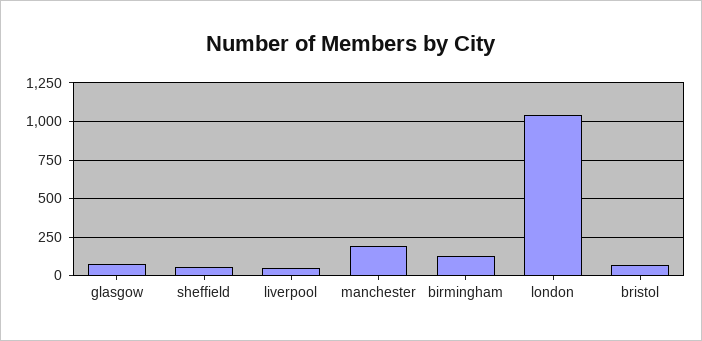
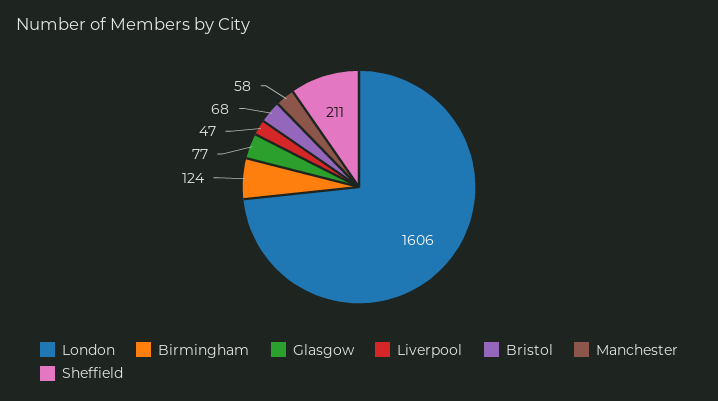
sheffield: 50 -> 211
manchester: 200 -> 58
london: 1050 -> 1606

